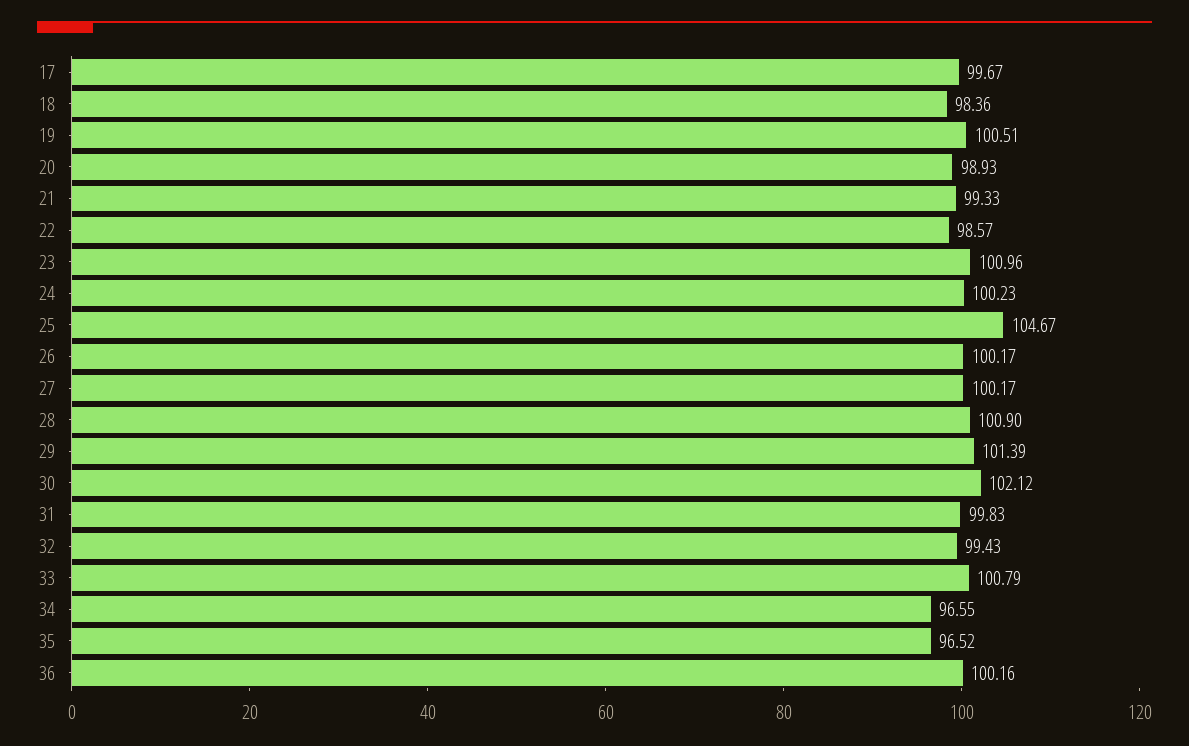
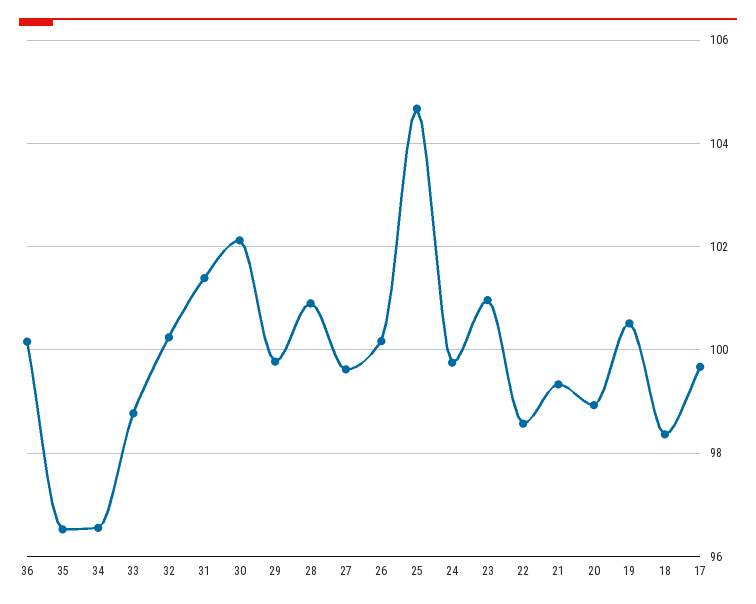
24: 100.23 -> 99.8
27: 100.17 -> 99.6
29: 101.39 -> 99.8
31: 99.83 -> 101.4
32: 99.43 -> 100.2
33: 100.79 -> 98.8

